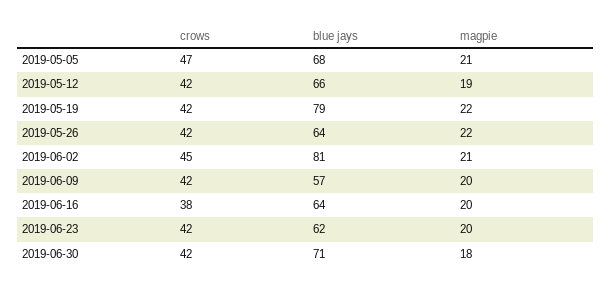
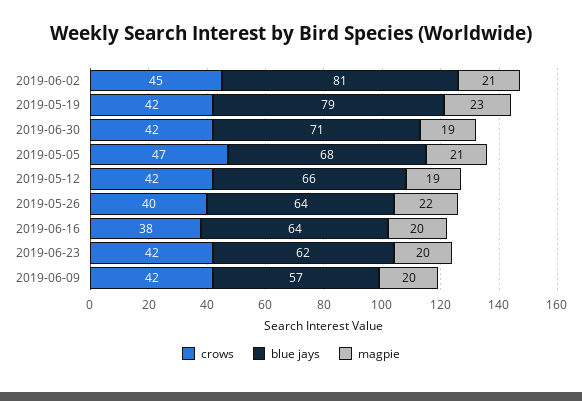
magpie, 2019-05-19: 22 -> 23
crows, 2019-05-26: 42 -> 40
magpie, 2019-06-30: 18 -> 19

